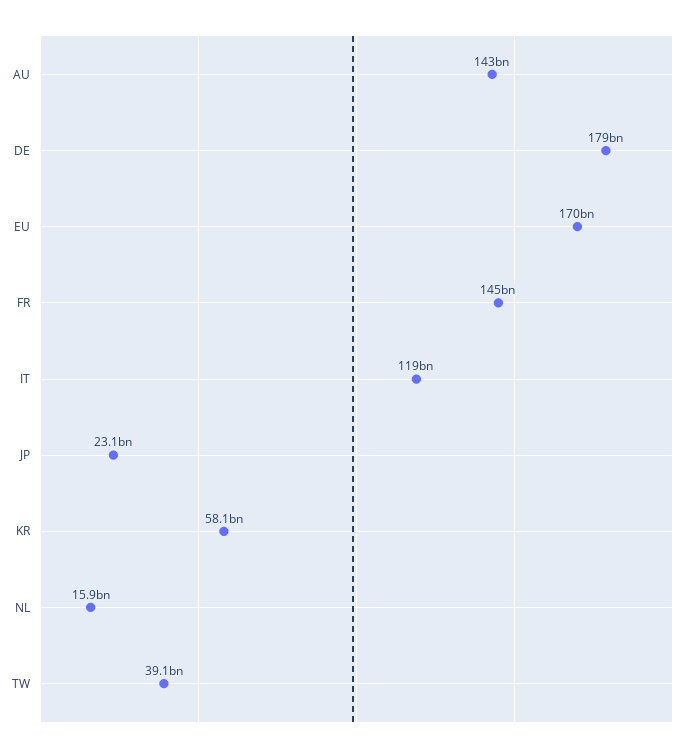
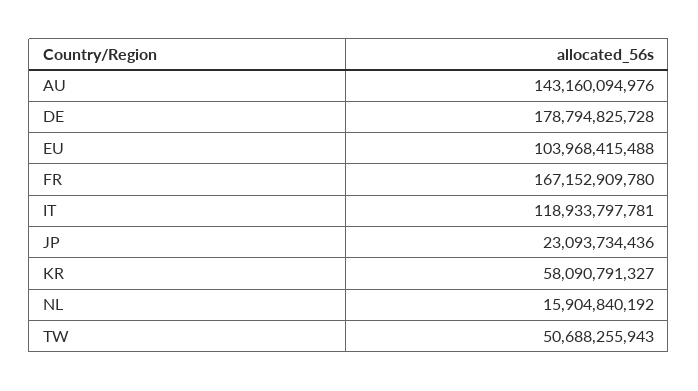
EU: 170000000000 -> 103968415488
FR: 145000000000 -> 167152909780
TW: 39100000000 -> 50688255943

